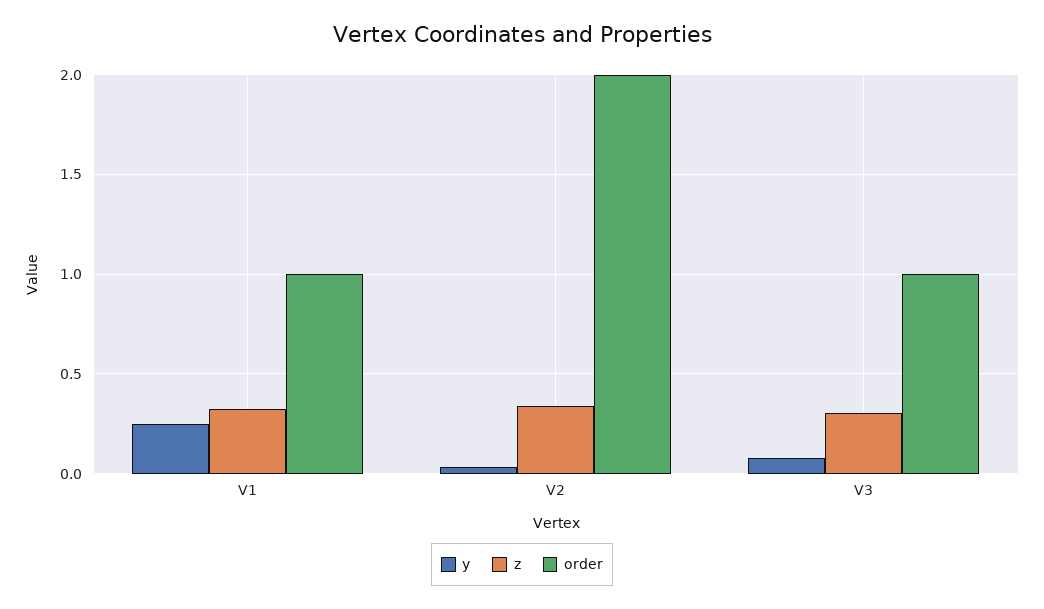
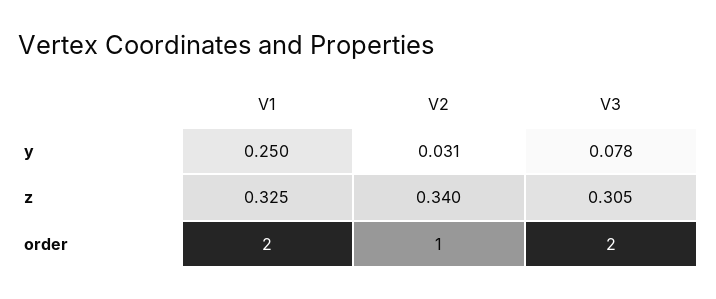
order, V1: 1 -> 2
order, V2: 2 -> 1
order, V3: 1 -> 2

